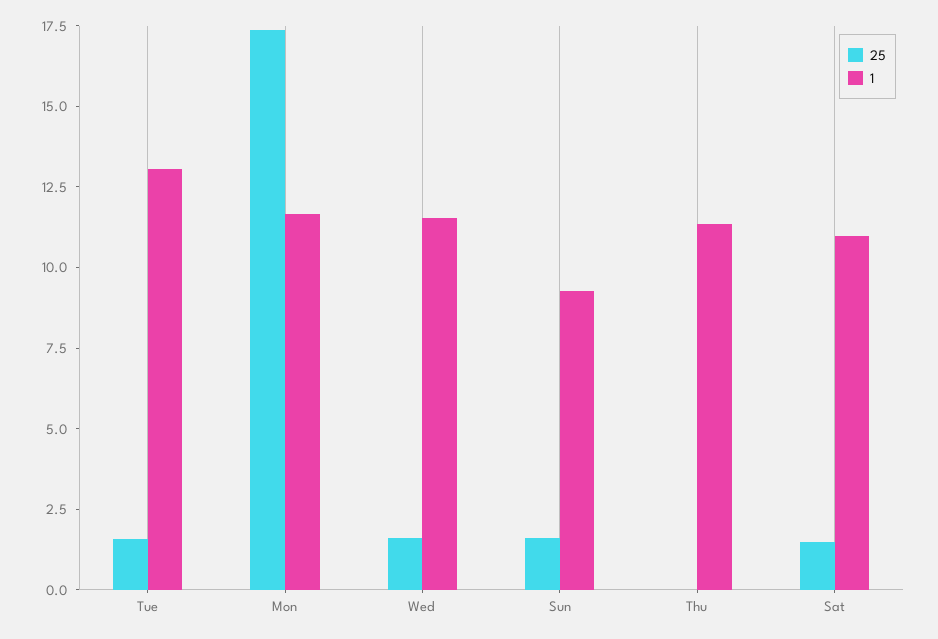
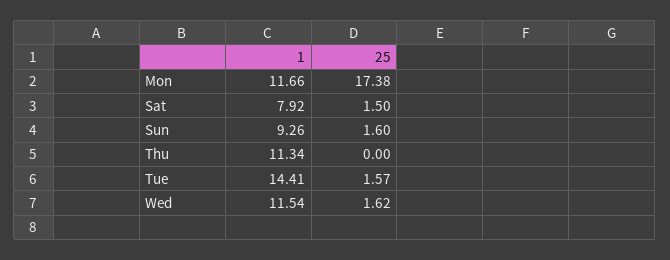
1, Tue: 13 -> 14.41
1, Sat: 11 -> 7.92

